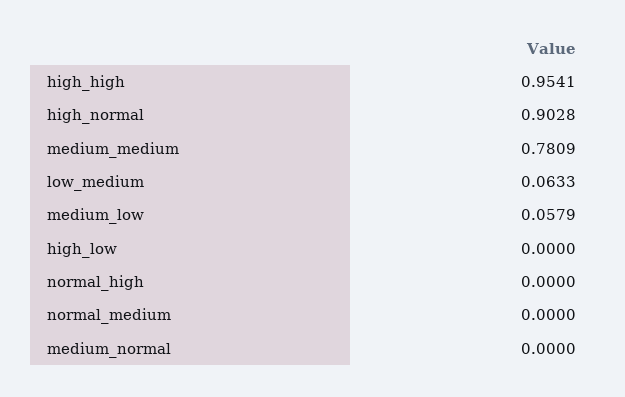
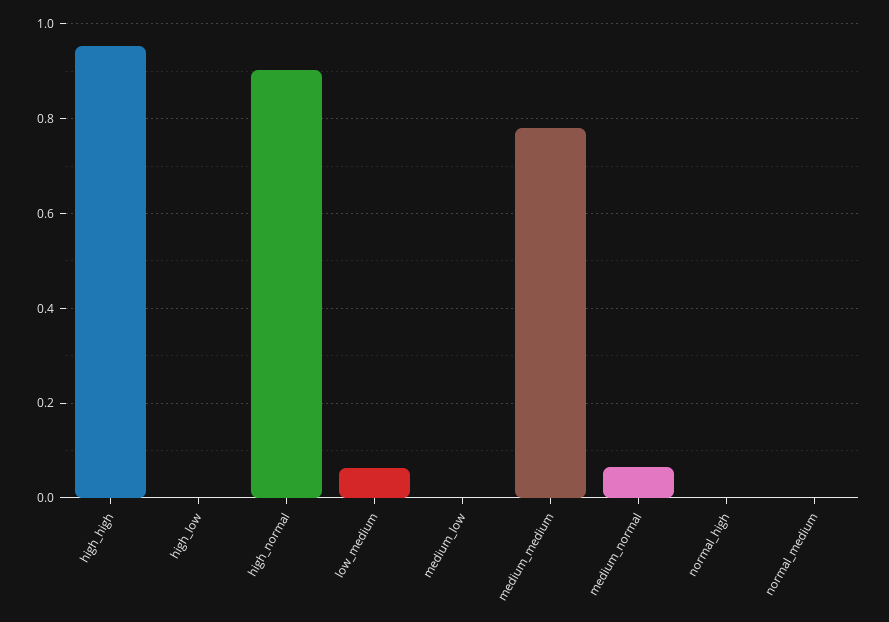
medium_low: 0.0579 -> 0
medium_normal: 0 -> 0.06

